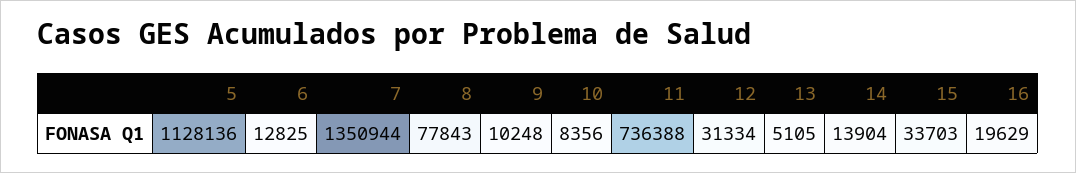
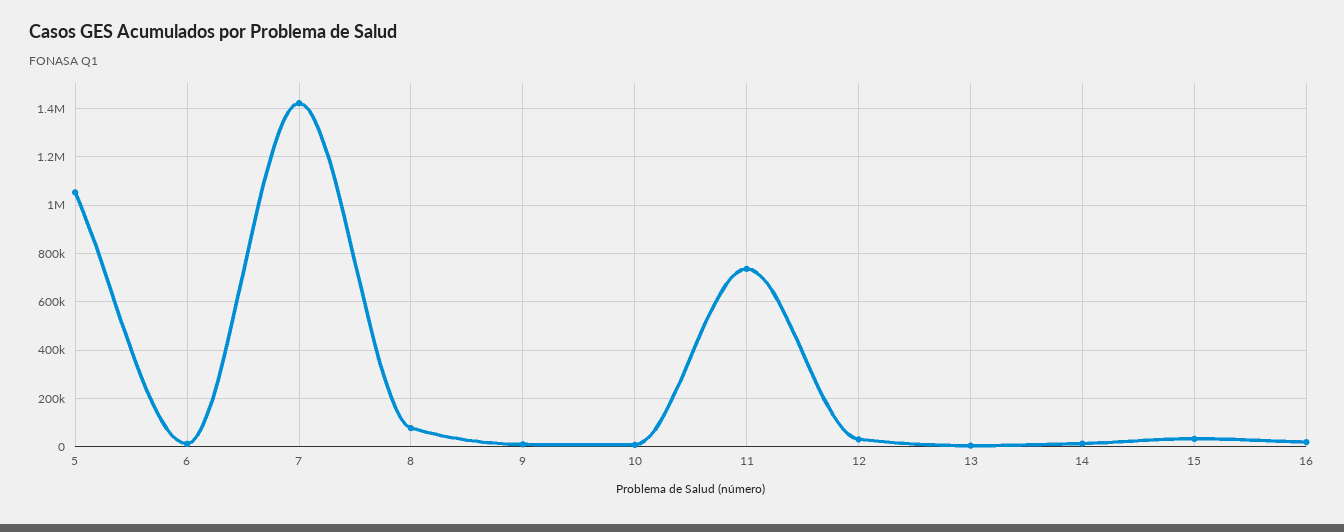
5: 1128136 -> 1050000
7: 1350944 -> 1425000

